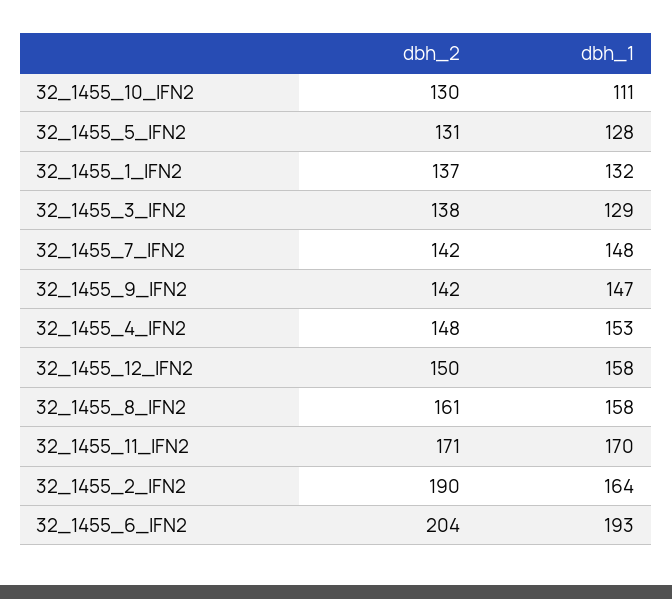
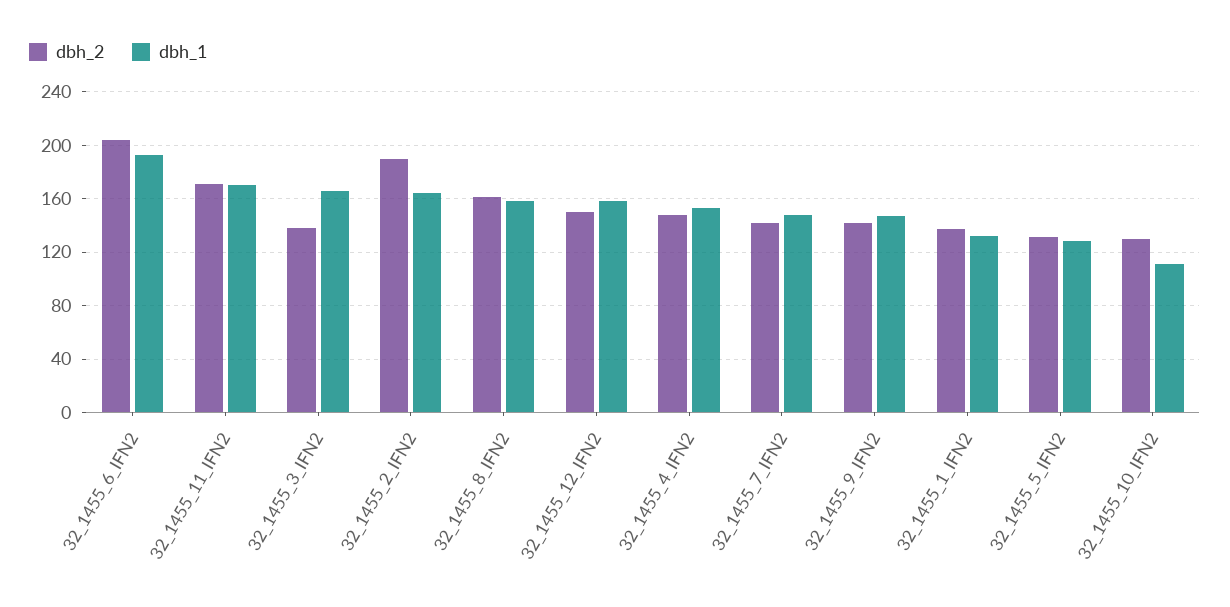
dbh_1, 32_1455_3_IFN2: 129 -> 165

